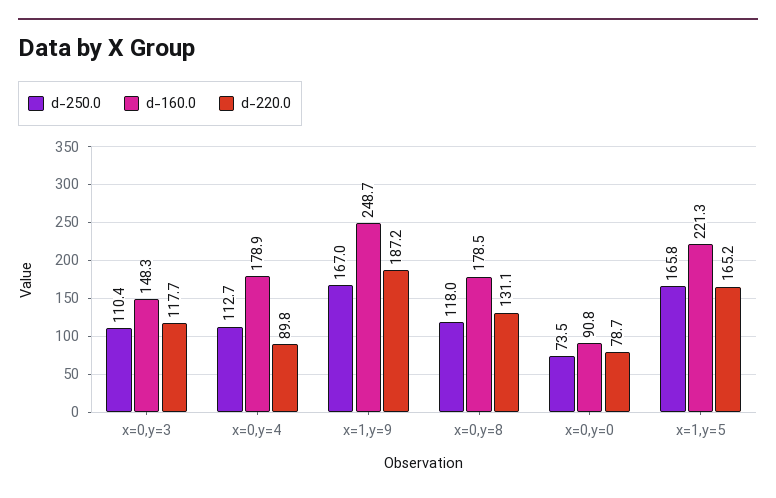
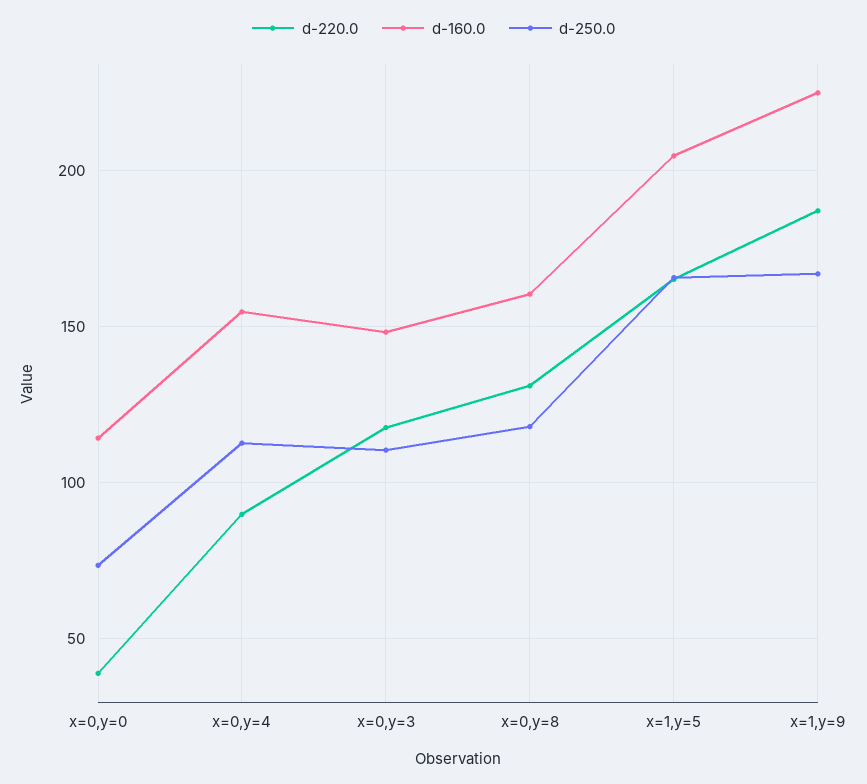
d-160.0, x=0,y=4: 178.9 -> 155
d-160.0, x=1,y=9: 248.7 -> 225
d-160.0, x=0,y=8: 178.5 -> 160
d-160.0, x=0,y=0: 90.8 -> 115
d-220.0, x=0,y=0: 78.7 -> 40
d-160.0, x=1,y=5: 221.3 -> 205

